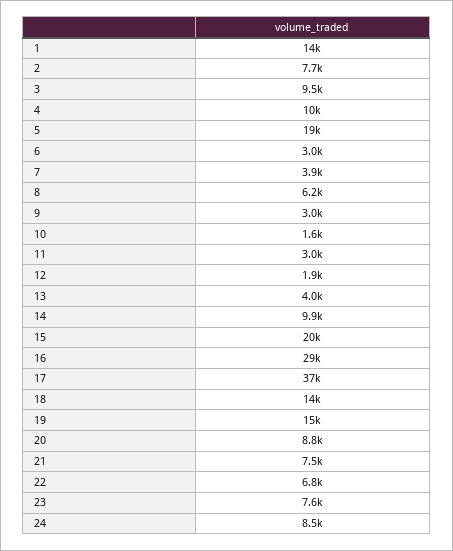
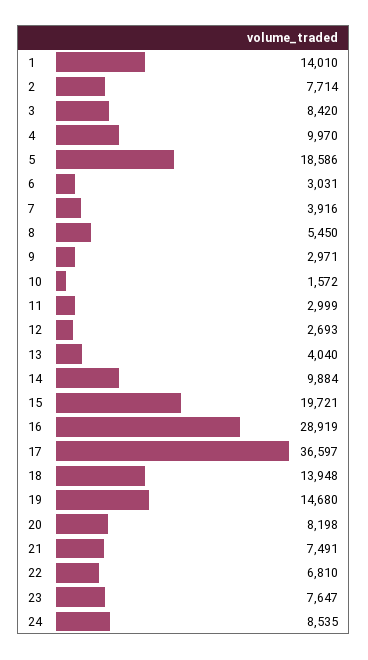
3: 9500 -> 8420
8: 6200 -> 5450
12: 1900 -> 2693
20: 8800 -> 8198

